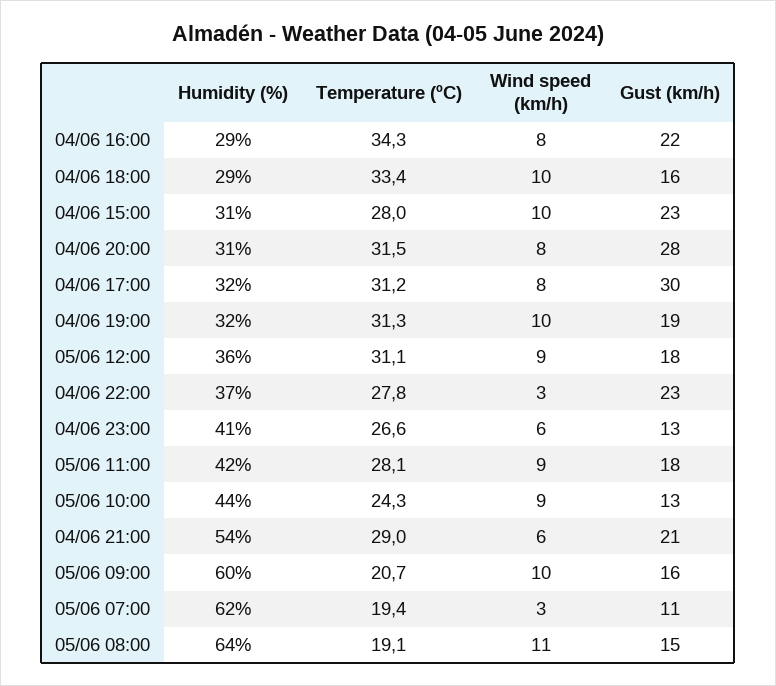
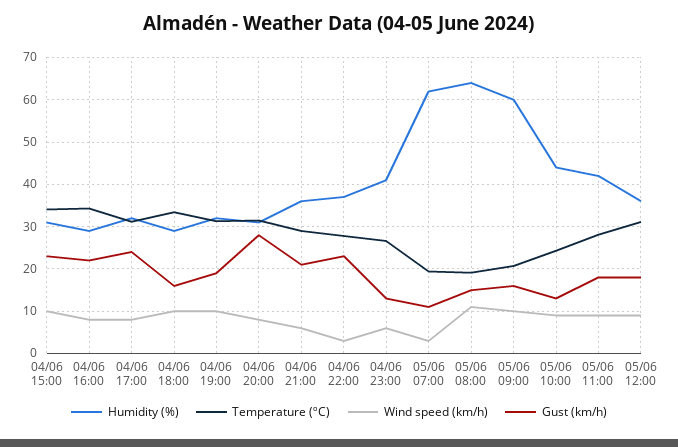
Temperature (ºC), 04/06 15:00: 28 -> 34
Gust (km/h), 04/06 17:00: 30 -> 24
Humidity (%), 04/06 21:00: 54 -> 36

